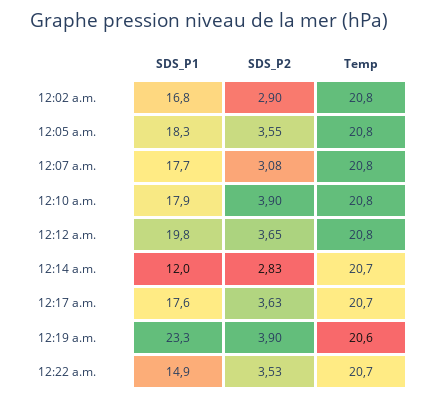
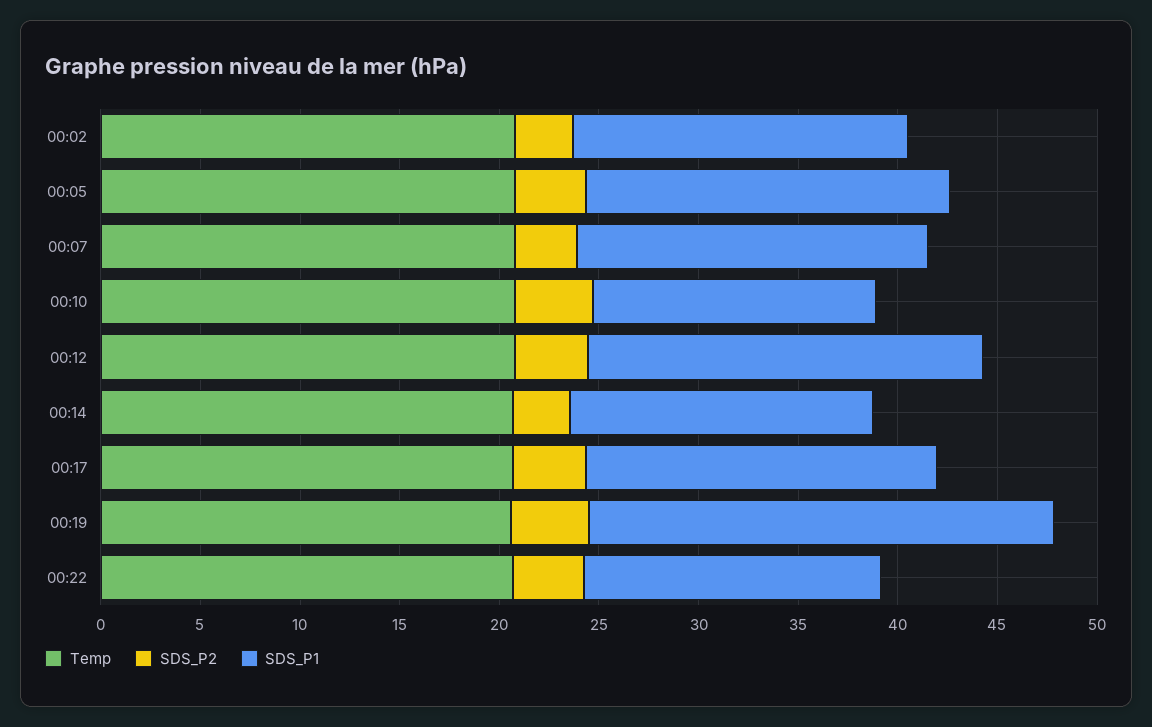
SDS_P1, 12:10 a.m.: 17.9 -> 14
SDS_P1, 12:14 a.m.: 12 -> 15

